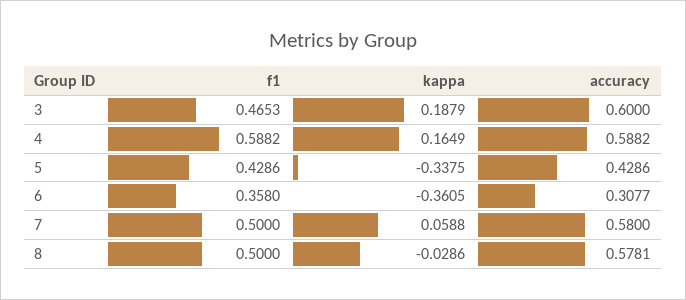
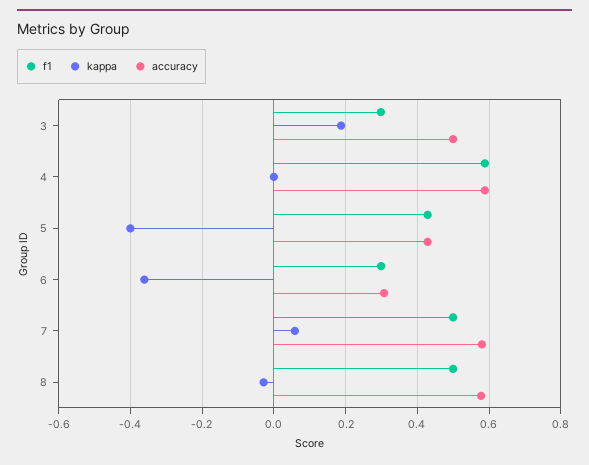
f1, 3: 0.4653 -> 0.3
accuracy, 3: 0.6 -> 0.5
kappa, 4: 0.1649 -> 0
kappa, 5: -0.3375 -> -0.4
f1, 6: 0.358 -> 0.3

